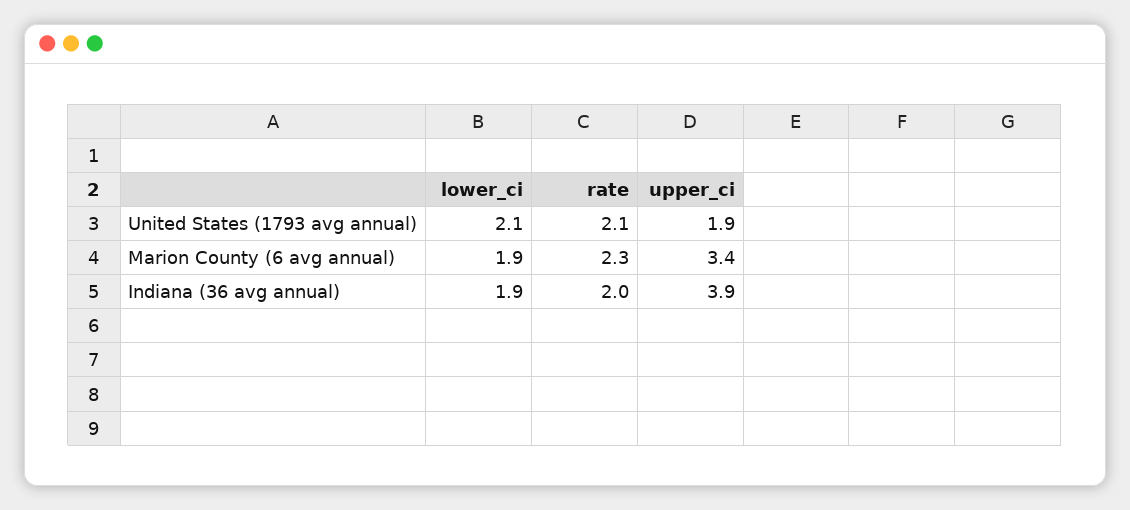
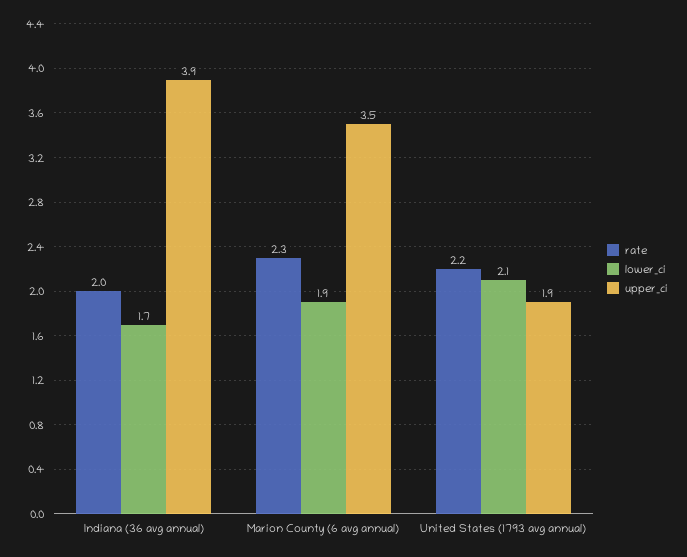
rate, United States (1793 avg annual): 2.1 -> 2.2
upper_ci, Marion County (6 avg annual): 3.4 -> 3.5
lower_ci, Indiana (36 avg annual): 1.9 -> 1.7

